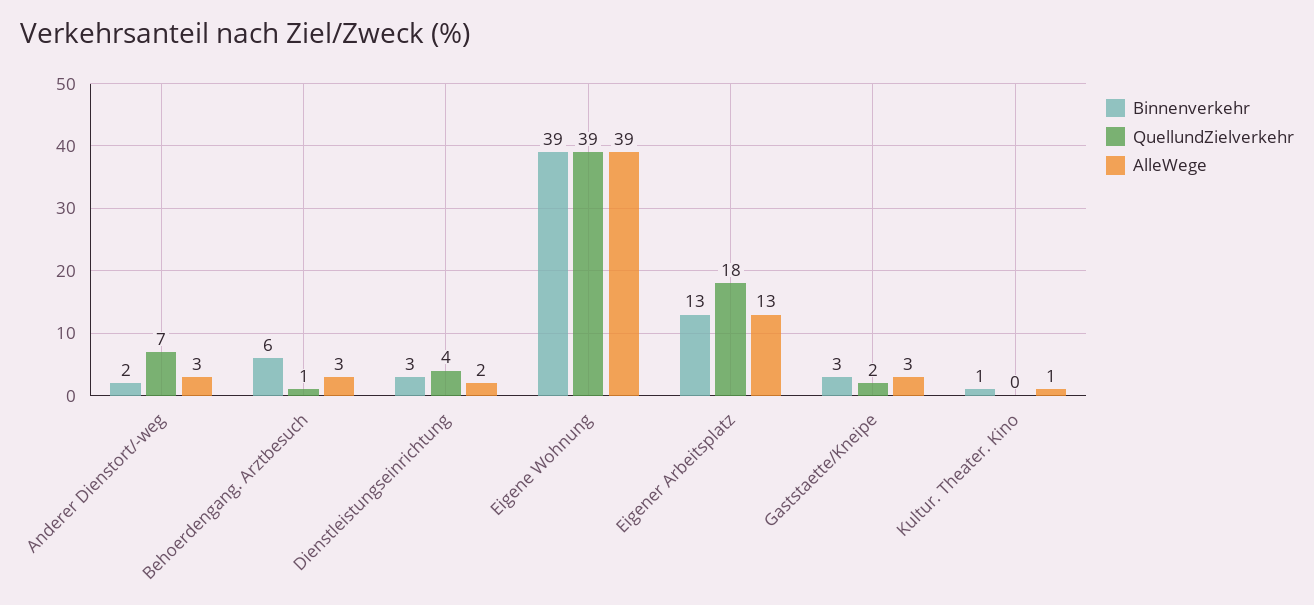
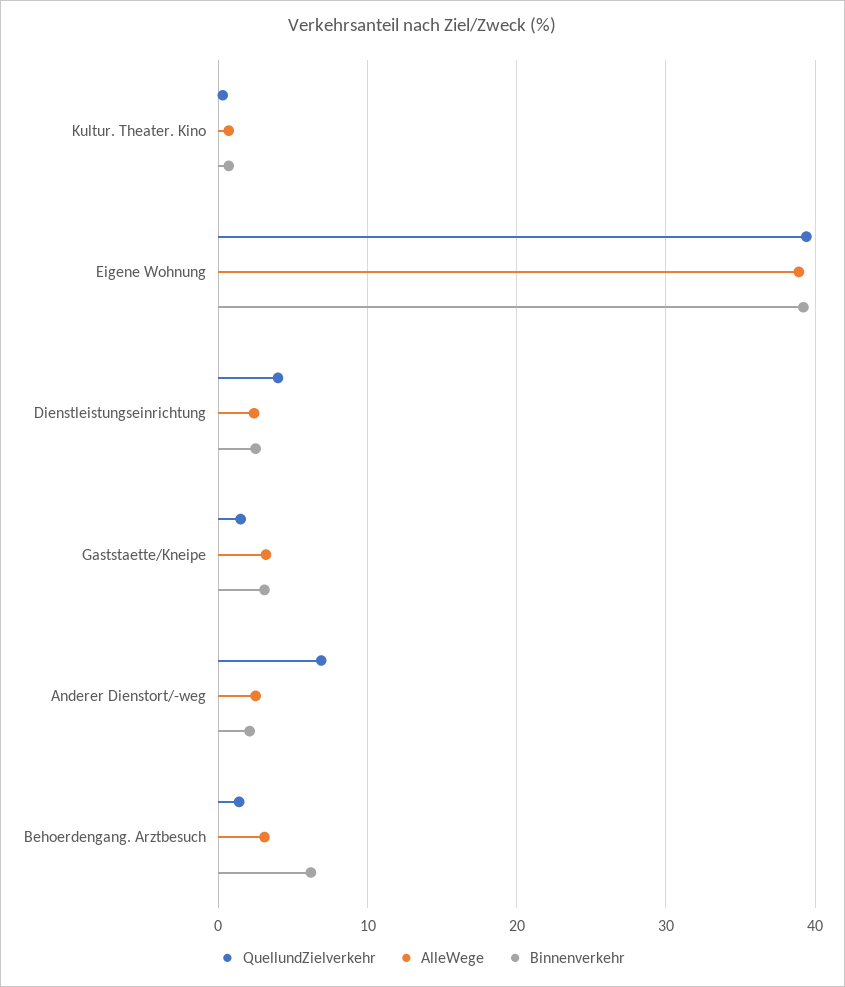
Binnenverkehr, Eigener Arbeitsplatz: 13 -> none
QuellundZielverkehr, Eigener Arbeitsplatz: 18 -> none
AlleWege, Eigener Arbeitsplatz: 13 -> none

